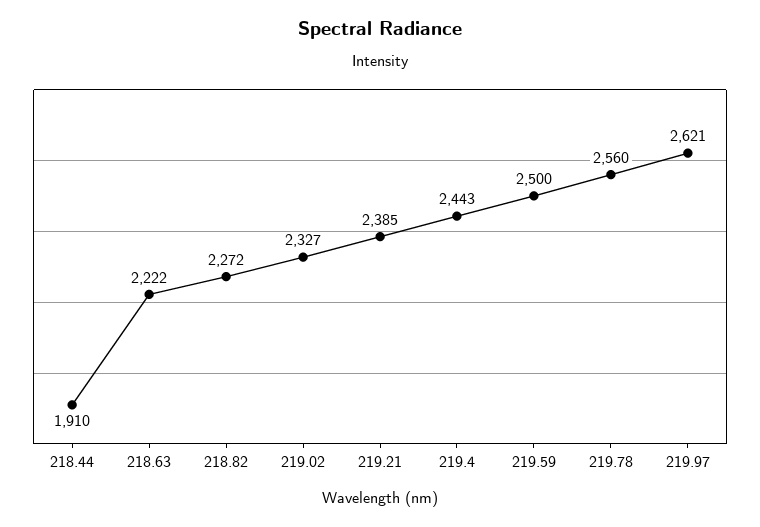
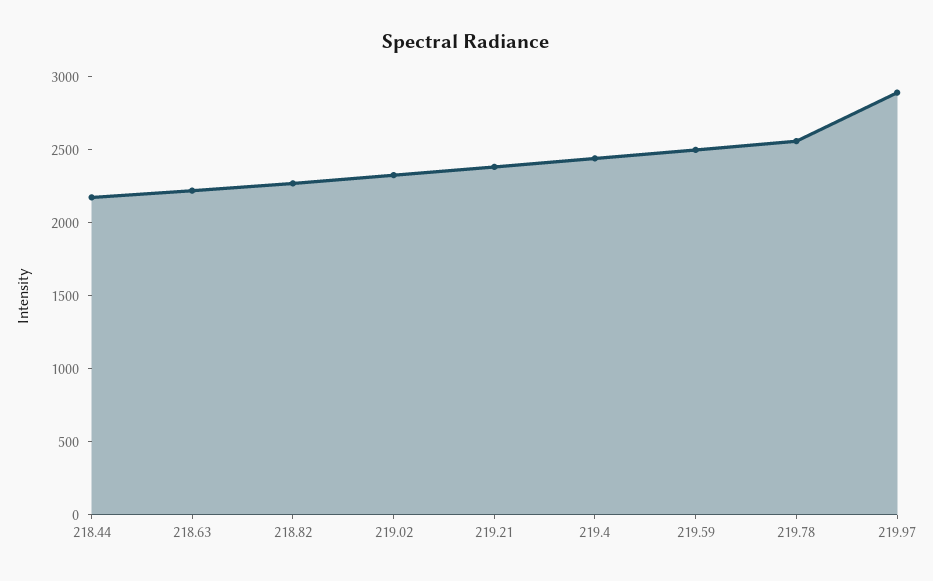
218.44: 1910 -> 2200
219.97: 2621 -> 2900

